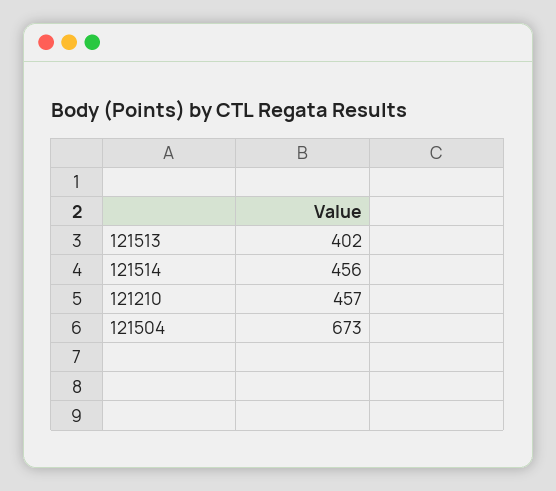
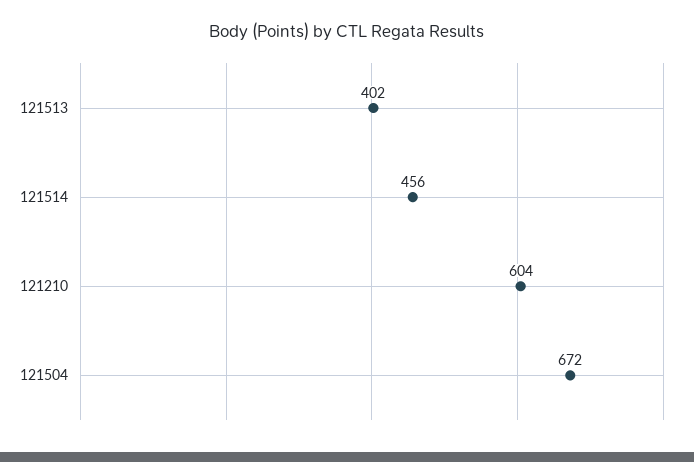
121210: 457 -> 604
121504: 673 -> 672

